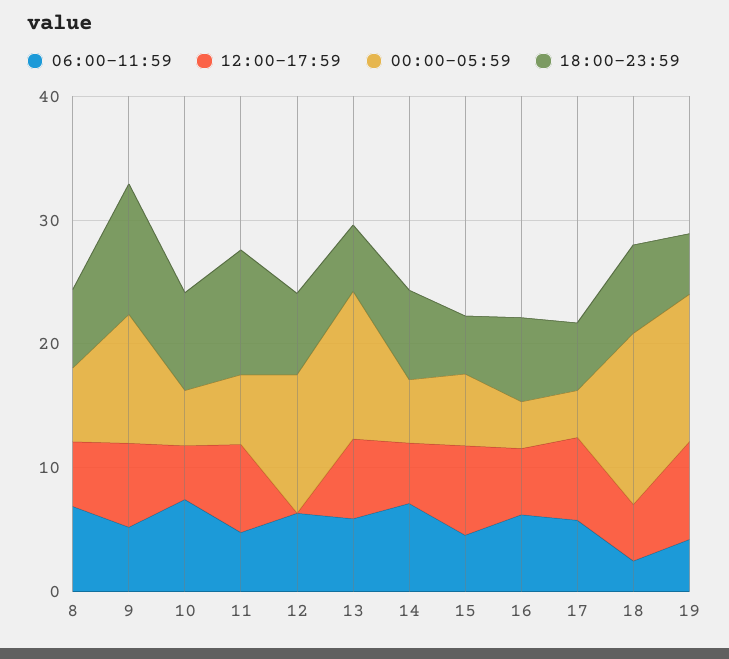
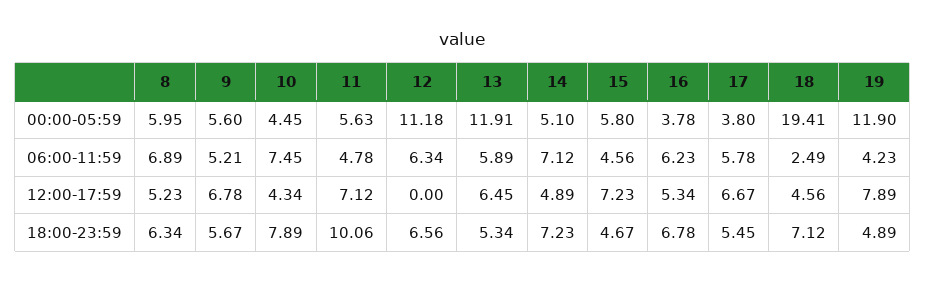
00:00-05:59, 9: 10 -> 5.6
18:00-23:59, 9: 10 -> 5.67
00:00-05:59, 18: 14 -> 19.41

